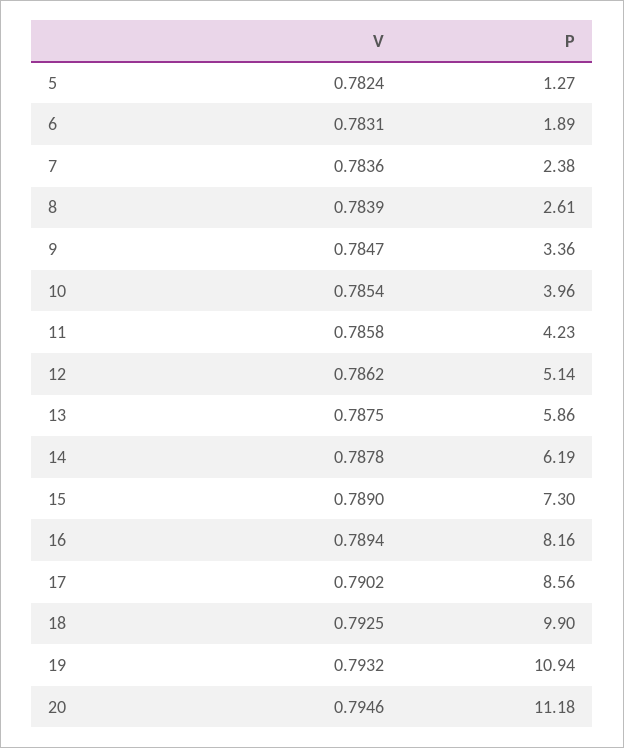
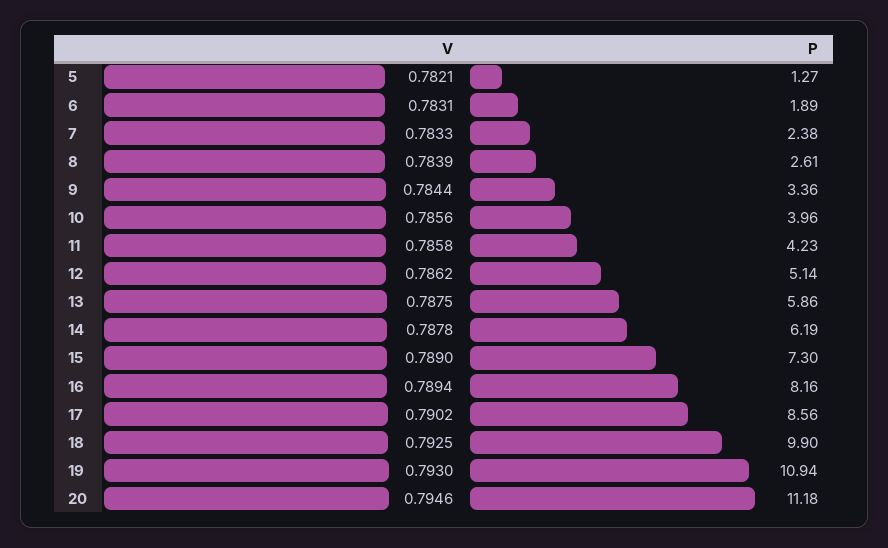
V, 5: 0.7824 -> 0.7821
V, 7: 0.7836 -> 0.7833
V, 9: 0.7847 -> 0.7844
V, 10: 0.7854 -> 0.7856
V, 19: 0.7932 -> 0.793

